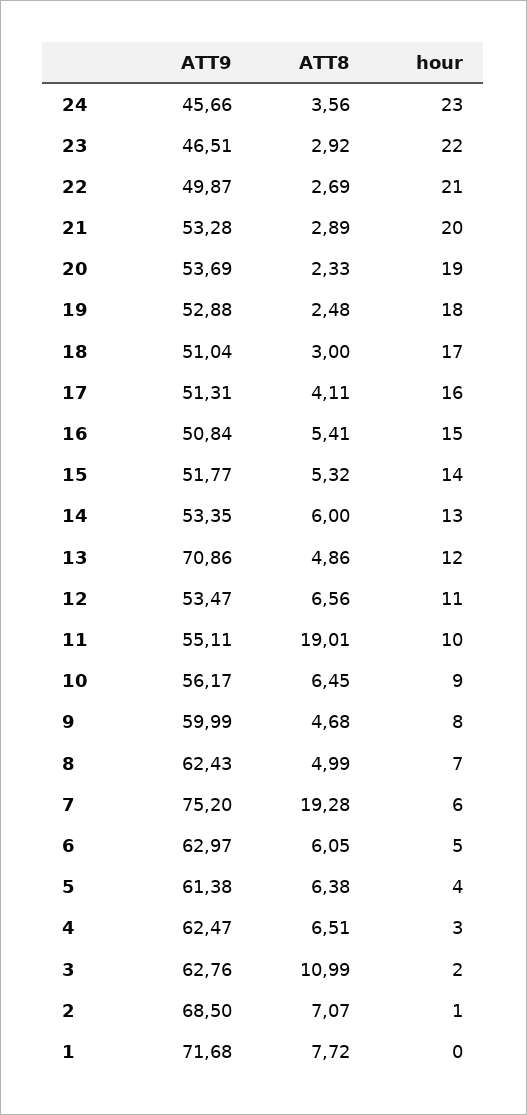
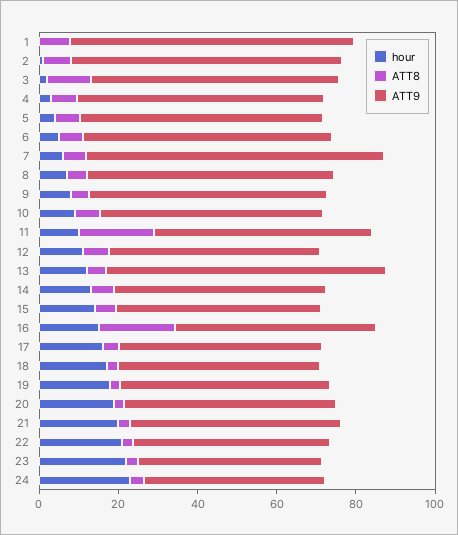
ATT8, 16: 5.41 -> 20
ATT8, 7: 19.28 -> 5

